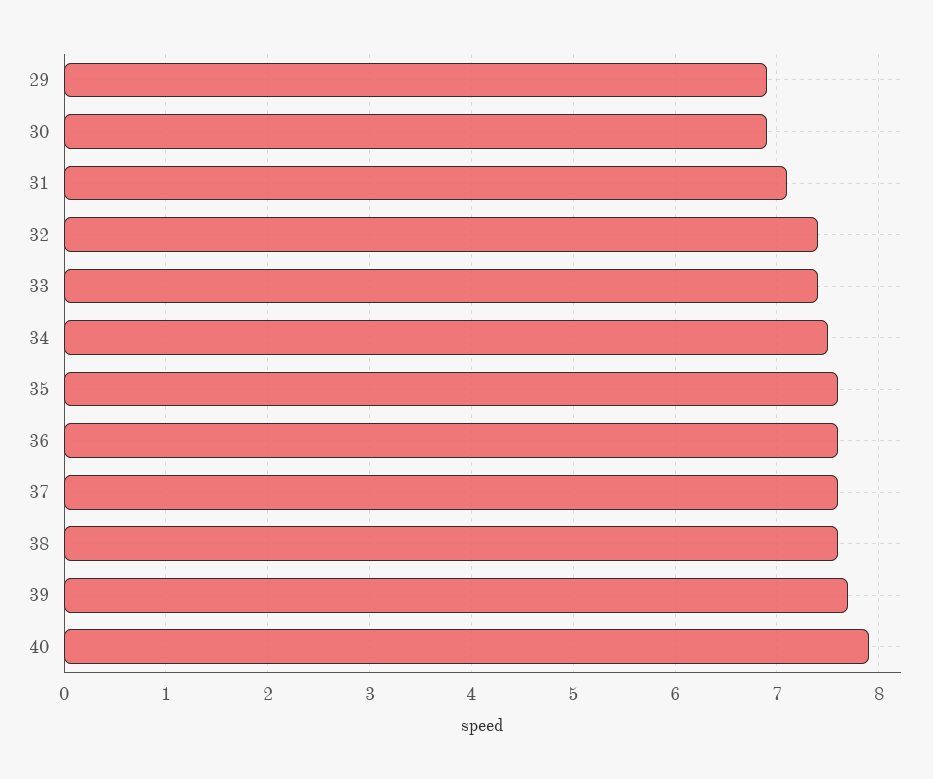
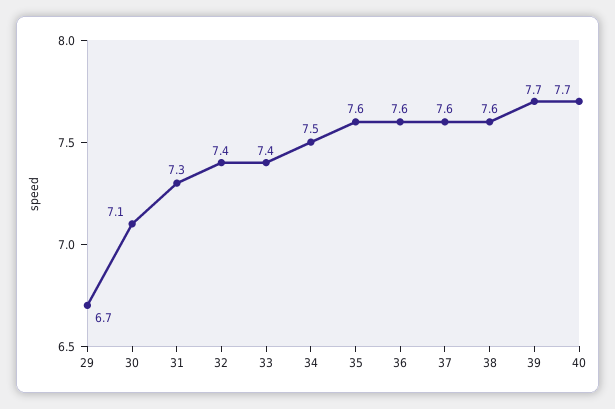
29: 6.9 -> 6.7
30: 6.9 -> 7.1
31: 7.1 -> 7.3
40: 7.9 -> 7.7

